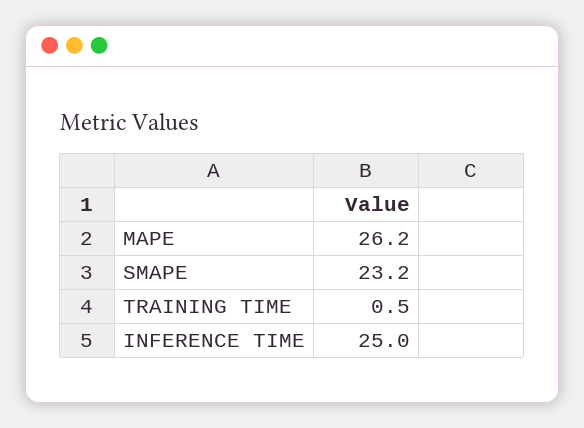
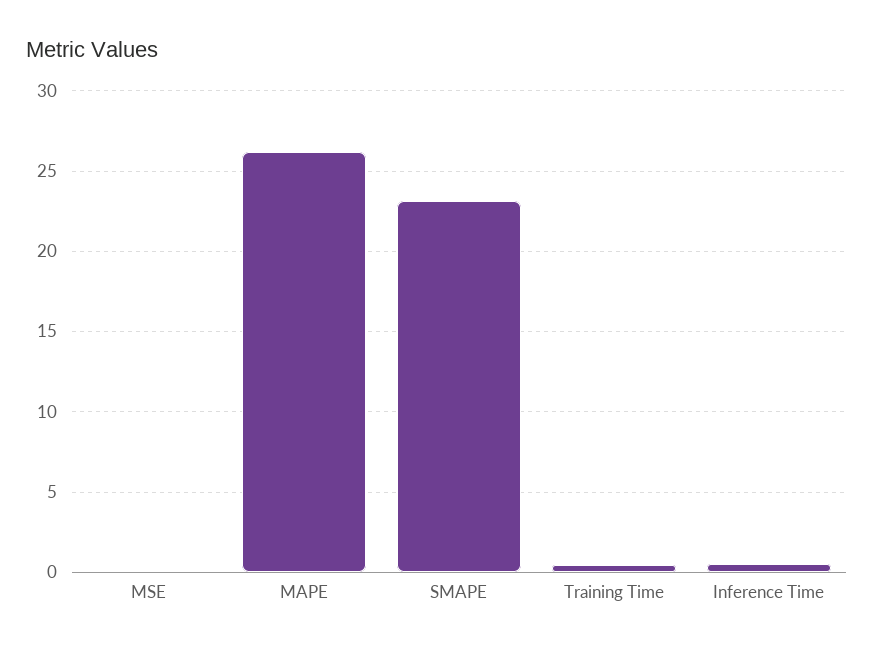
INFERENCE TIME: 25 -> 0.5
MSE: none -> 0

